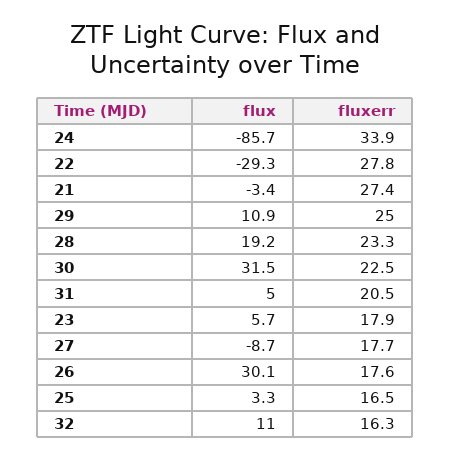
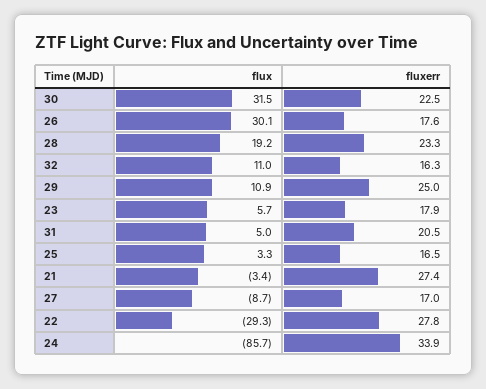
fluxerr, 27: 17.7 -> 17

